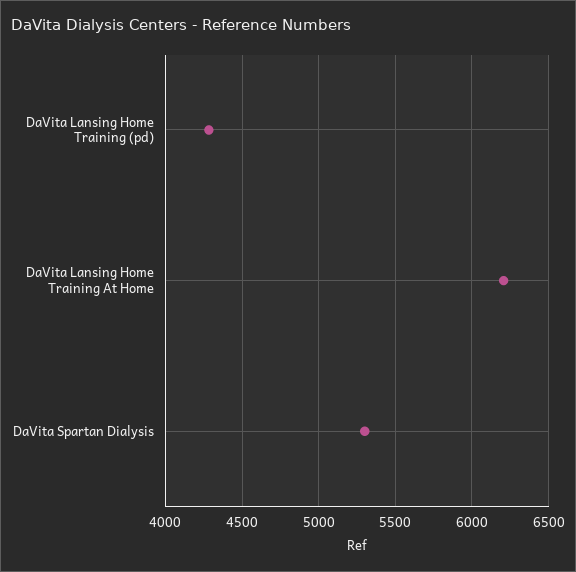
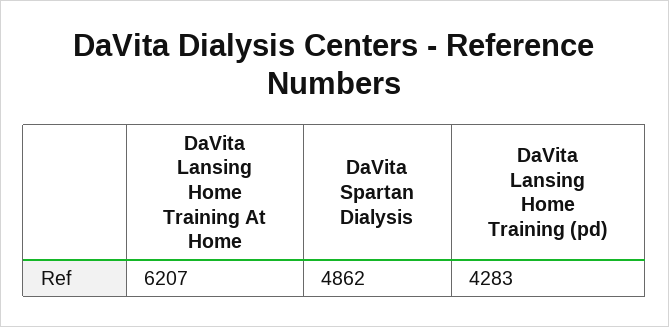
DaVita Spartan Dialysis: 5300 -> 4862

